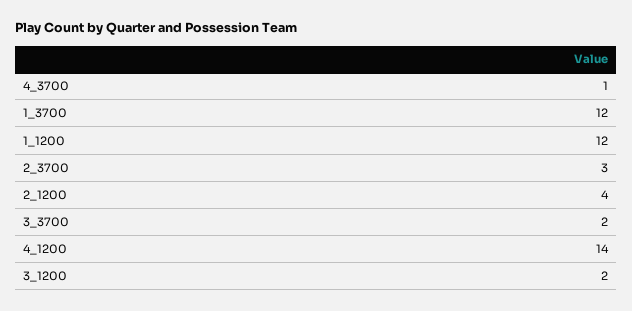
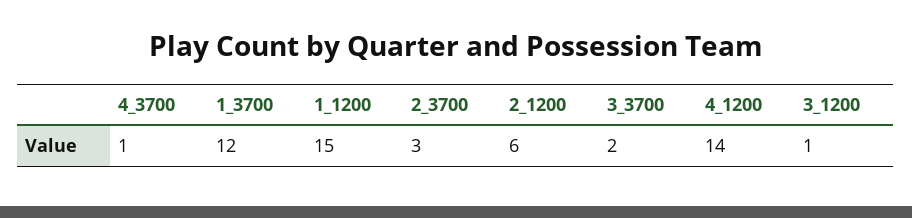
1_1200: 12 -> 15
2_1200: 4 -> 6
3_1200: 2 -> 1

